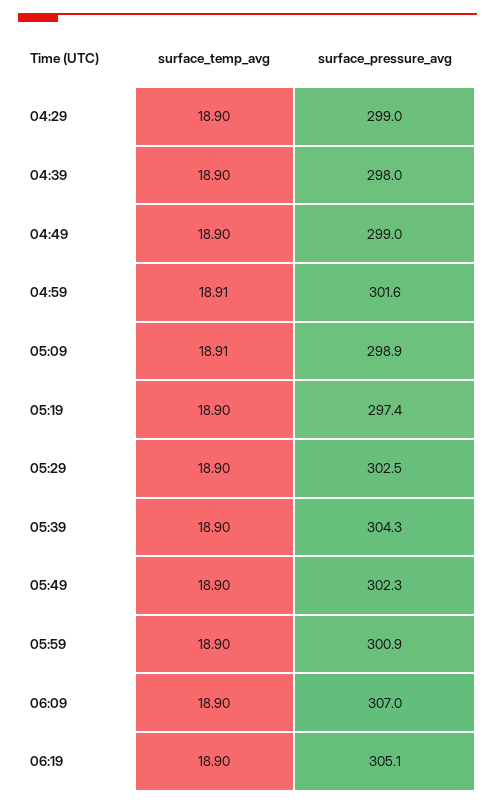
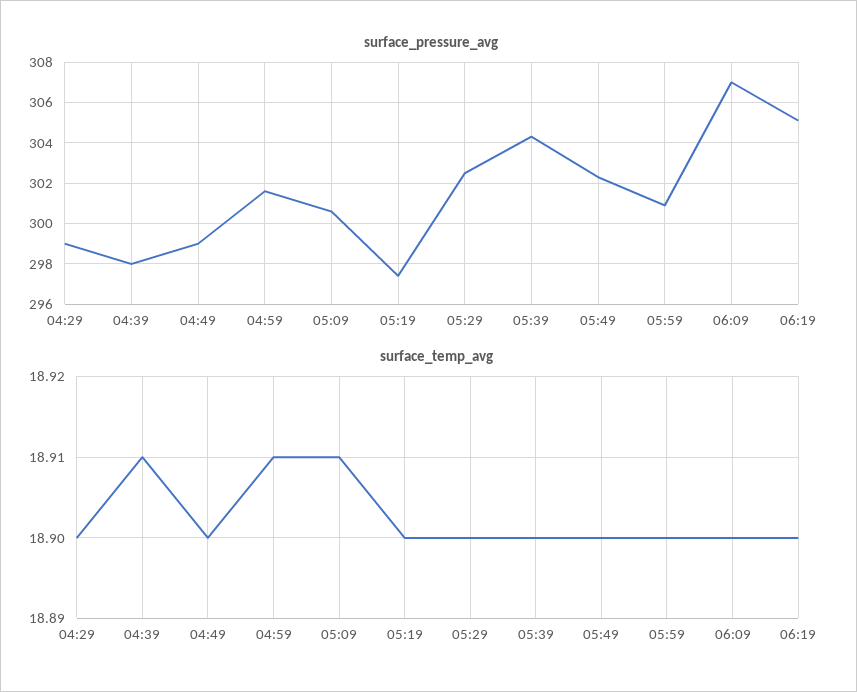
surface_temp_avg, 04:39: 18.9 -> 18.91
surface_pressure_avg, 05:09: 298.9 -> 300.5

